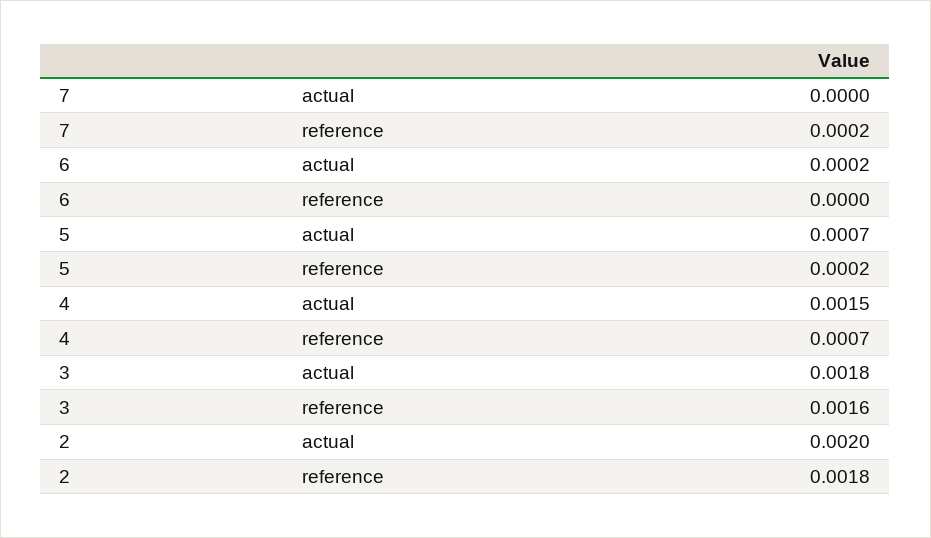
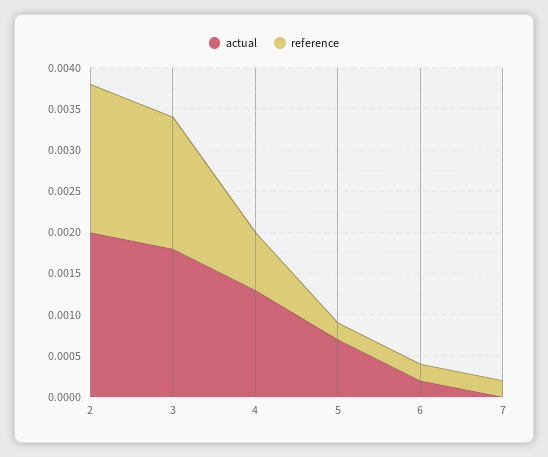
reference, 6: 0 -> 0.0002
actual, 4: 0.0015 -> 0.0013

